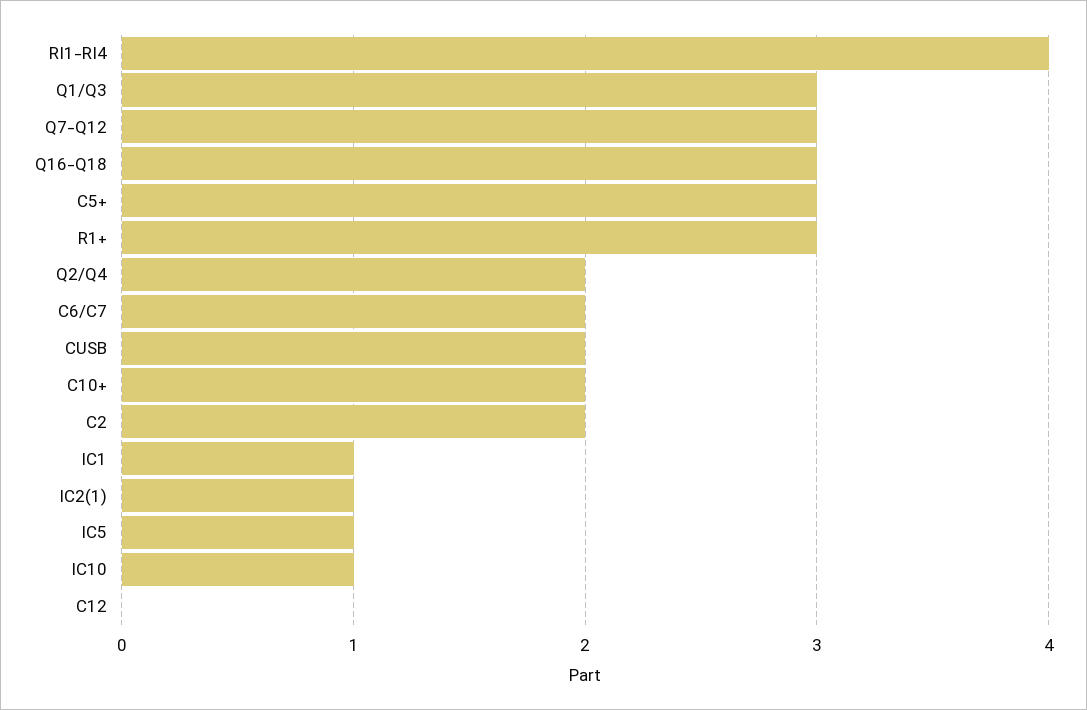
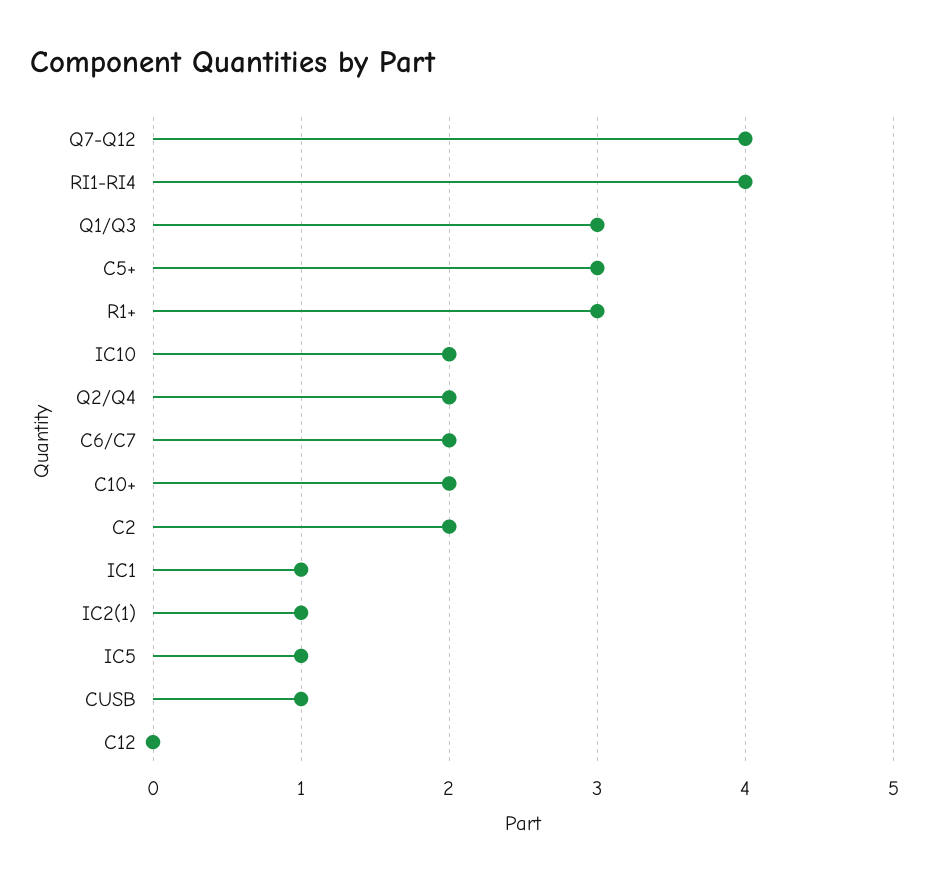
Q7-Q12: 3 -> 4
Q16-Q18: 3 -> none
CUSB: 2 -> 1
IC10: 1 -> 2

